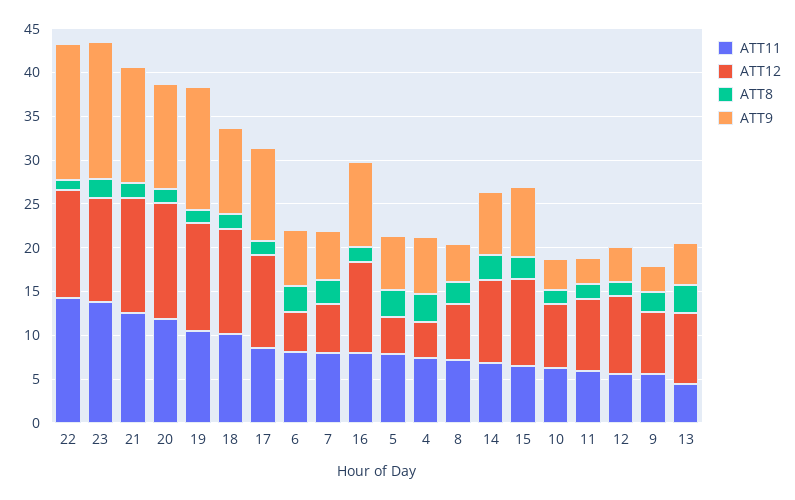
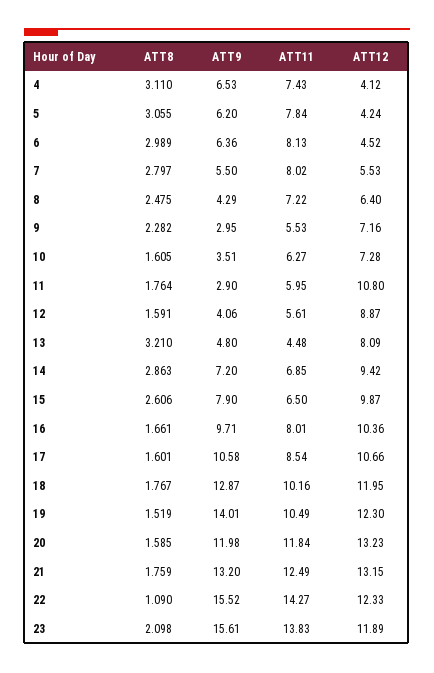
ATT9, 18: 10 -> 12.87
ATT12, 11: 8 -> 10.8

